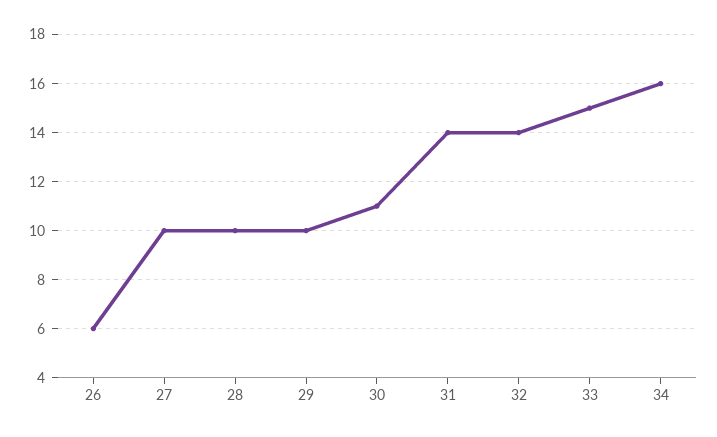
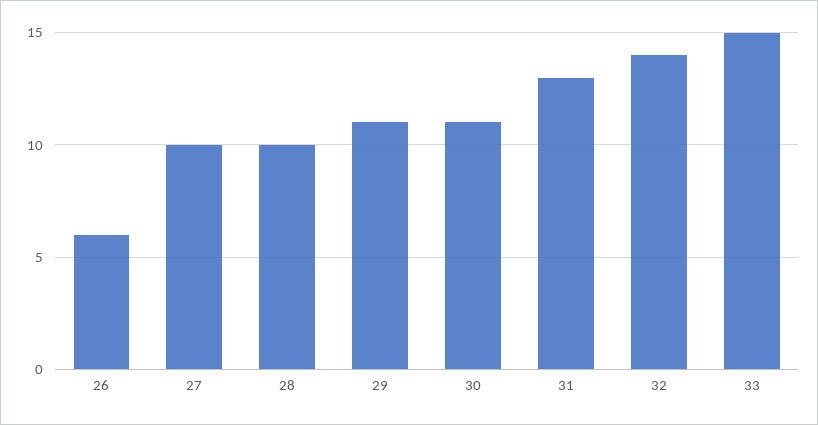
29: 10 -> 11
31: 14 -> 13
34: 16 -> none

